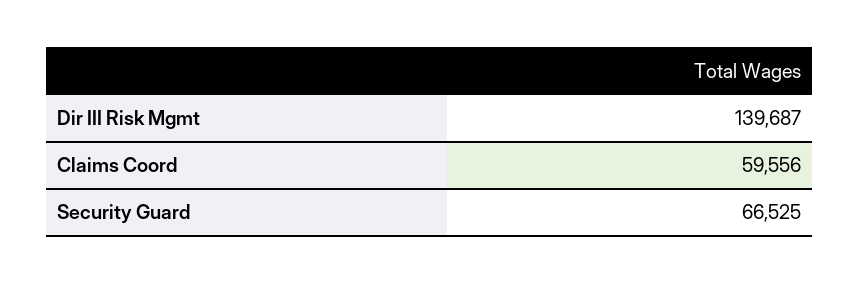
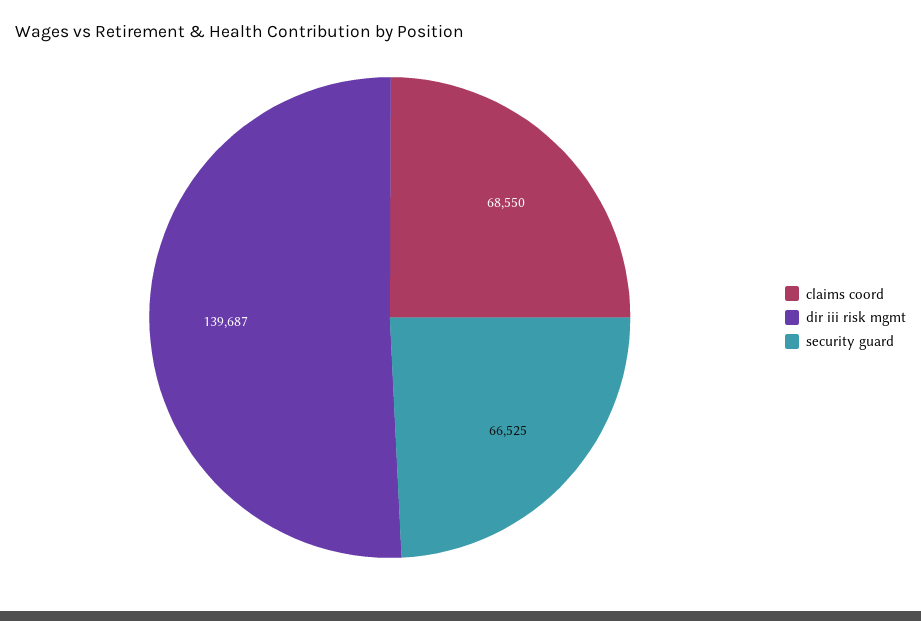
Claims Coord: 59556 -> 68550

